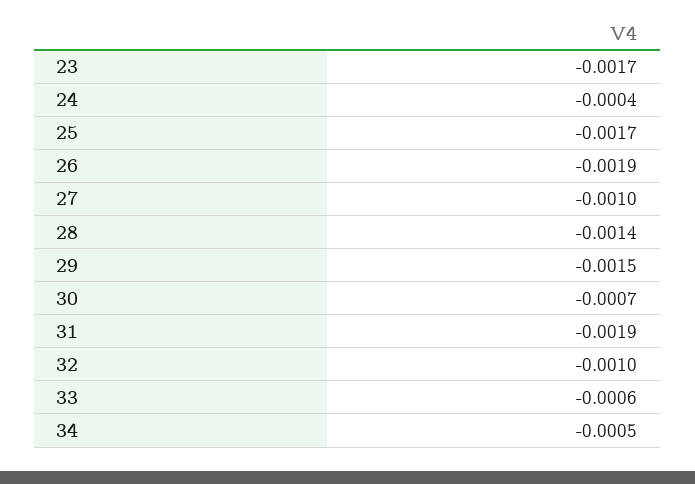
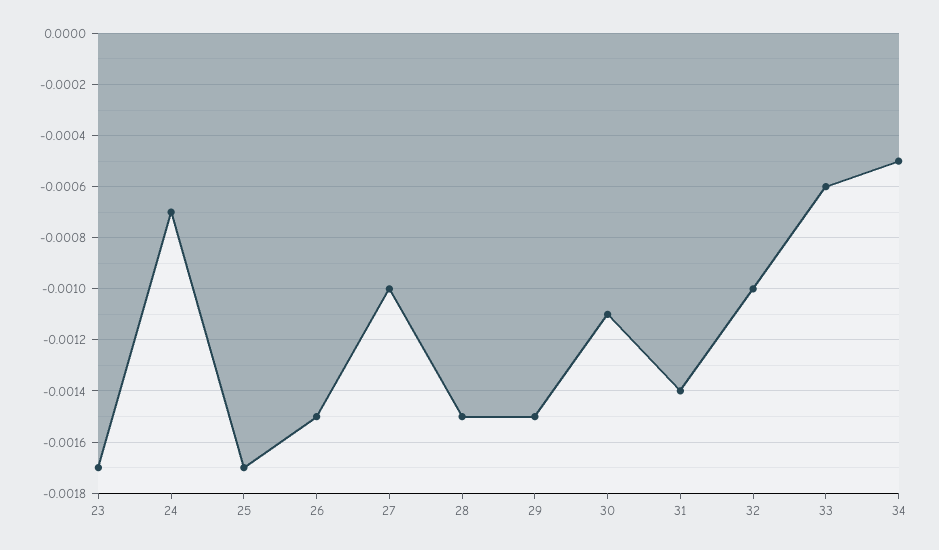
24: -0.0004 -> -0.0007
26: -0.0019 -> -0.0015
28: -0.0014 -> -0.0015
30: -0.0007 -> -0.0011
31: -0.0019 -> -0.0014

